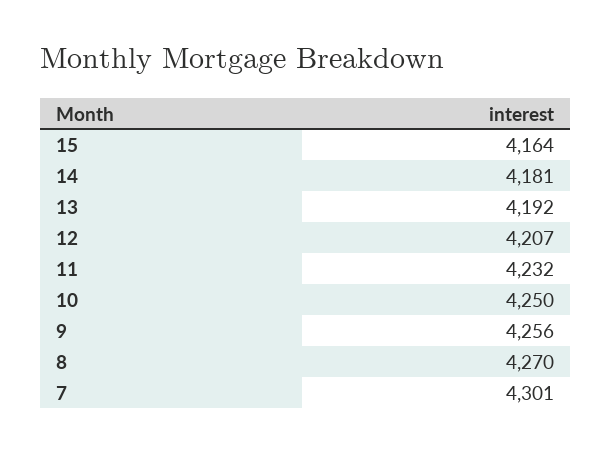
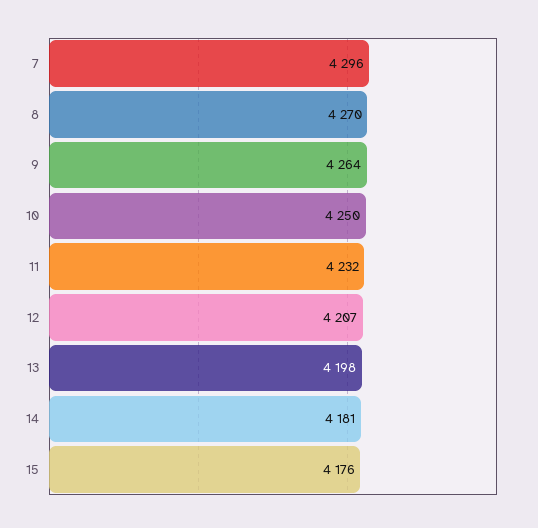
15: 4164 -> 4176
13: 4192 -> 4198
9: 4256 -> 4264
7: 4301 -> 4296

